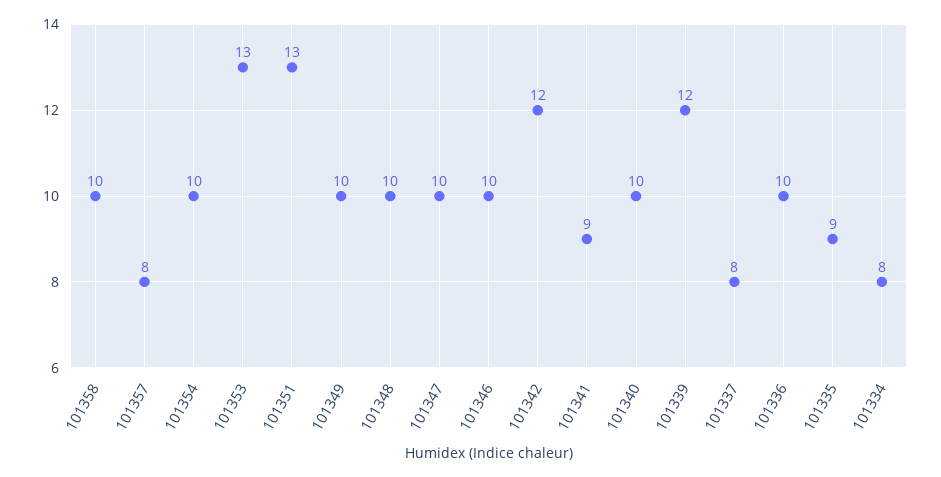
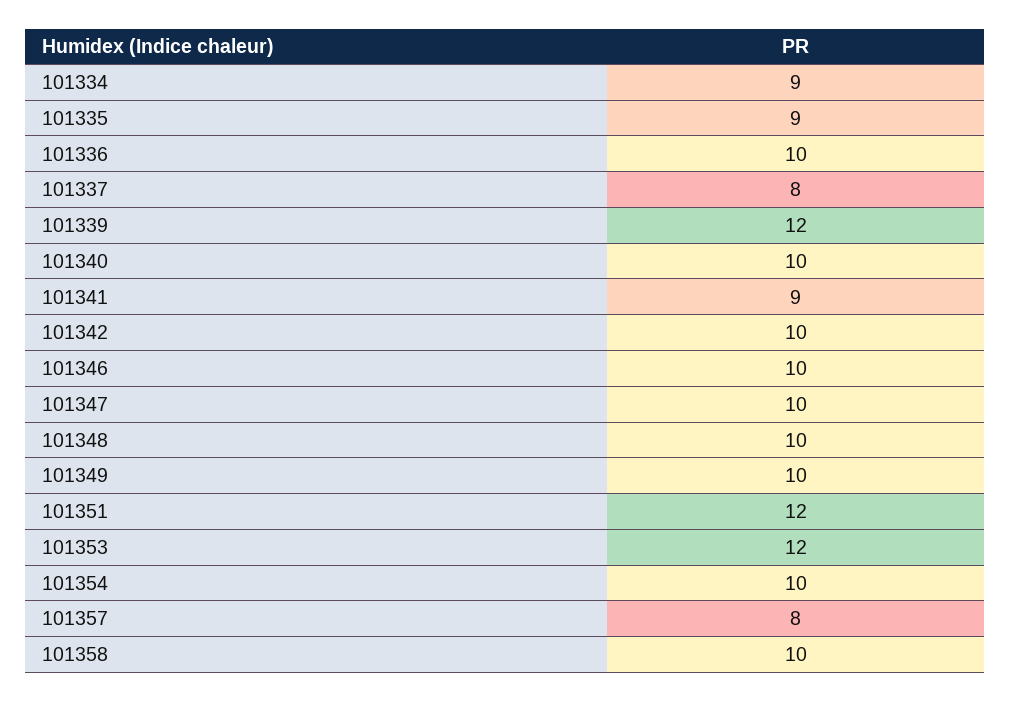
101353: 13 -> 12
101351: 13 -> 12
101342: 12 -> 10
101334: 8 -> 9

